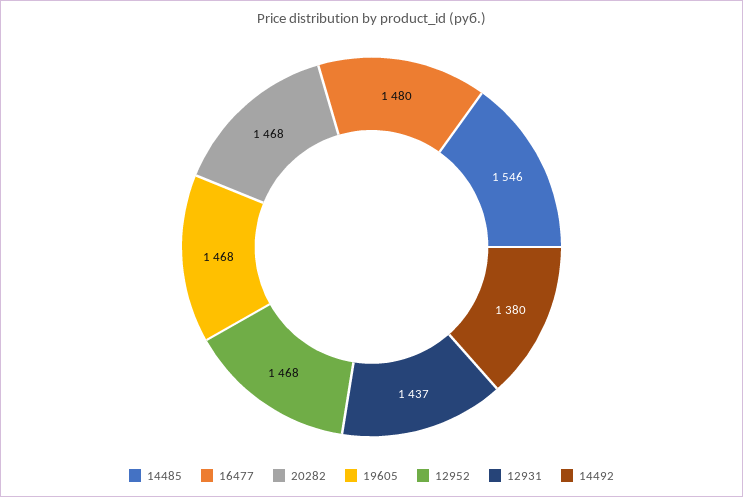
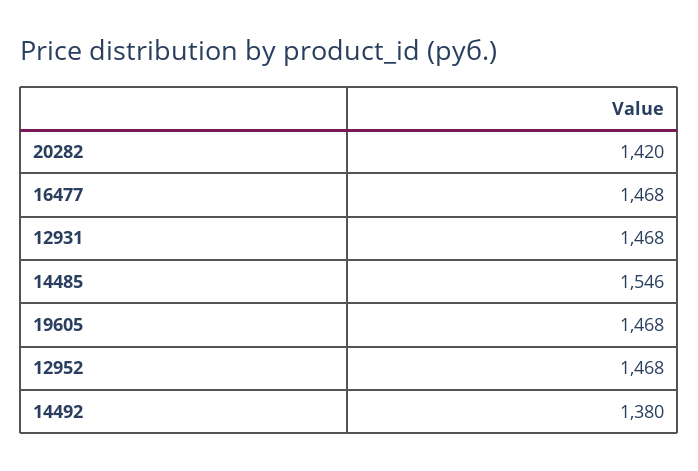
16477: 1480 -> 1468
20282: 1468 -> 1420
12931: 1437 -> 1468

